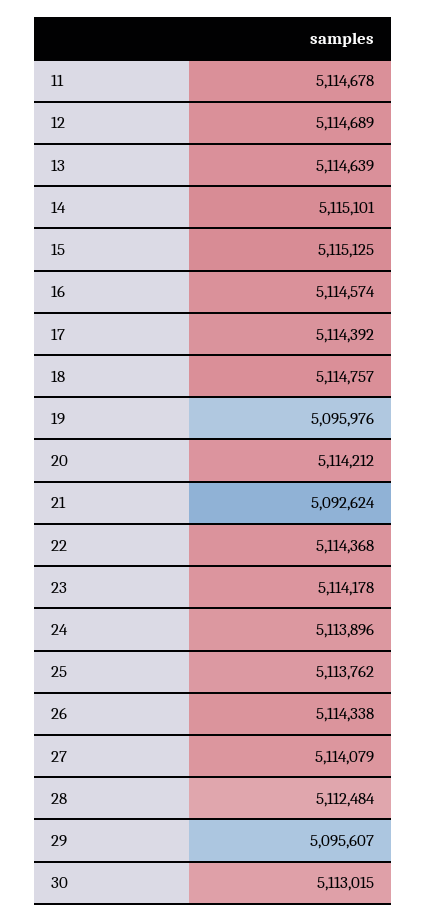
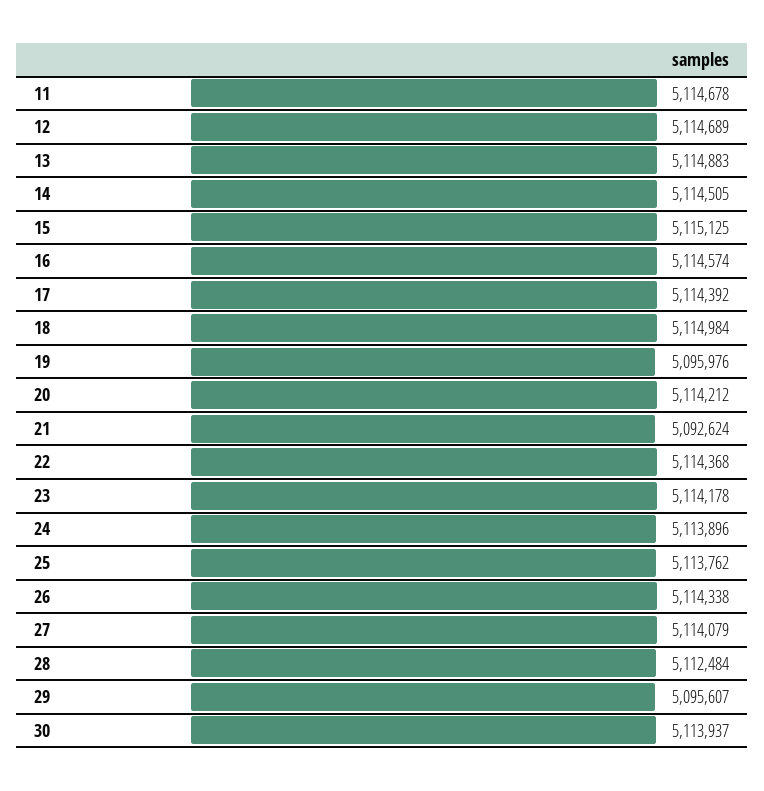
13: 5114639 -> 5114883
14: 5115101 -> 5114505
18: 5114757 -> 5114984
30: 5113015 -> 5113937

